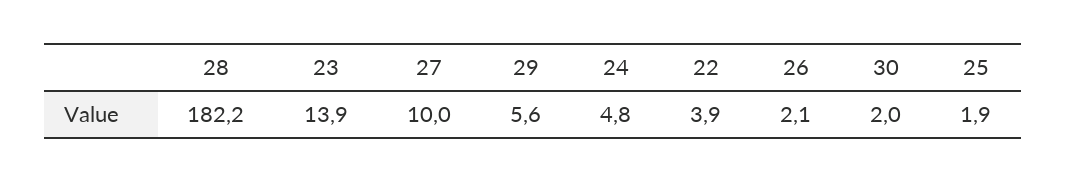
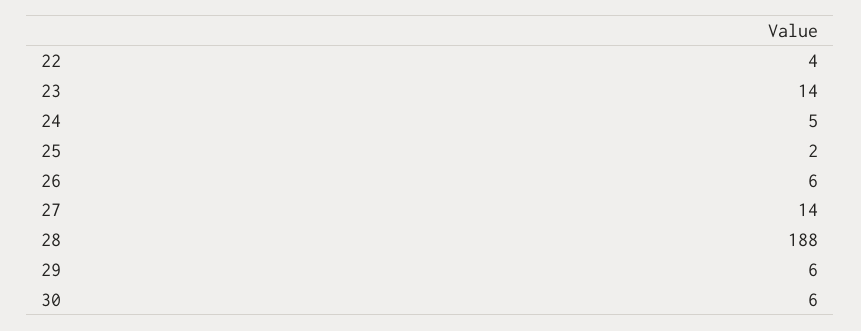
28: 182.2 -> 188
27: 10 -> 14
26: 2.1 -> 6
30: 2 -> 6

